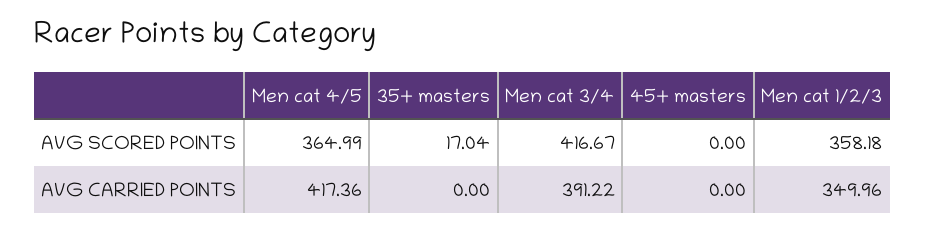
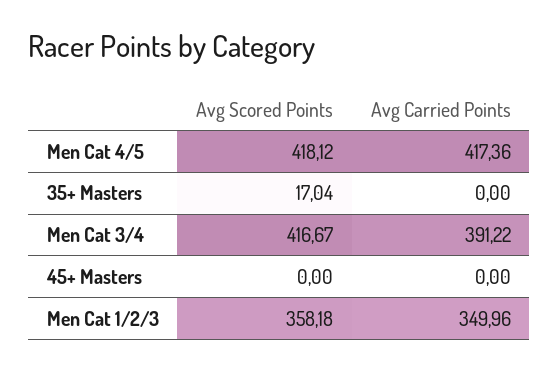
Men cat 4/5, AVG SCORED POINTS: 364.99 -> 418.12

